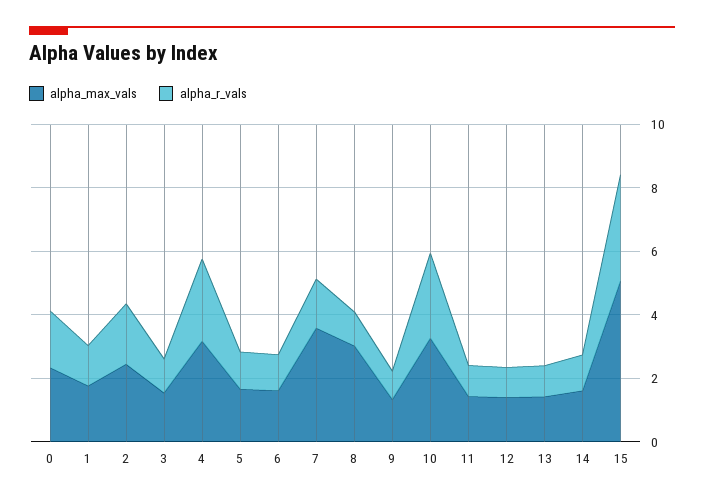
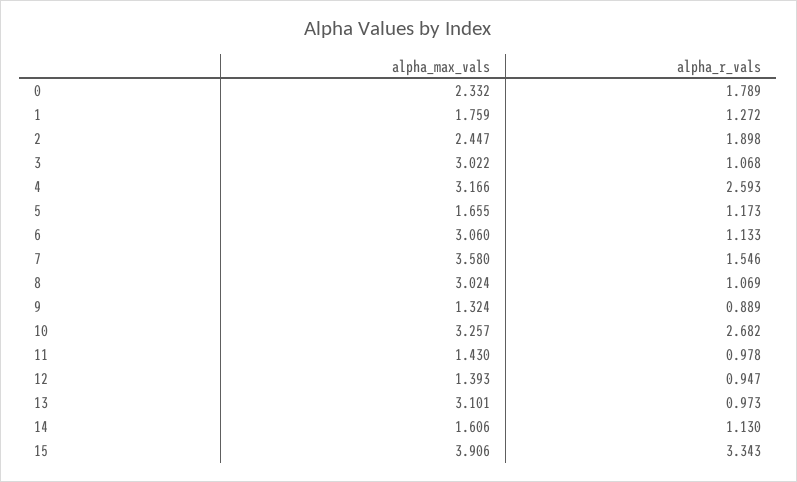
alpha_max_vals, 3: 1.5 -> 3.022
alpha_max_vals, 6: 1.5 -> 3.06
alpha_max_vals, 13: 1.5 -> 3.101
alpha_max_vals, 15: 5 -> 3.906

